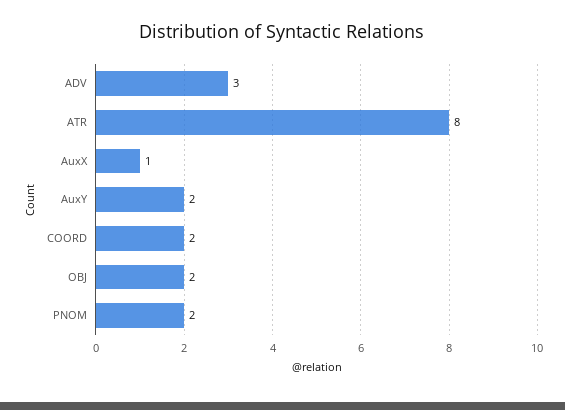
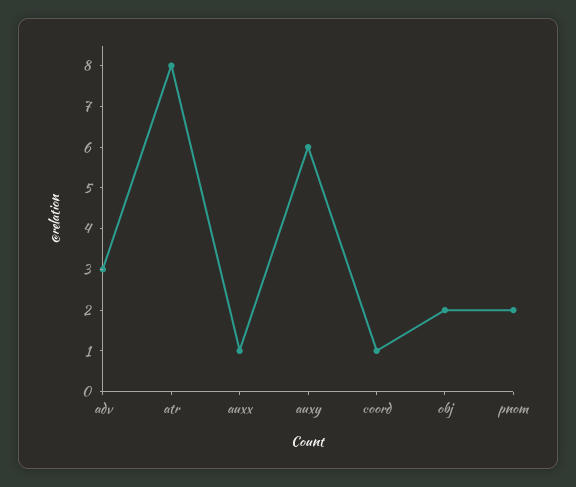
AuxY: 2 -> 6
COORD: 2 -> 1

